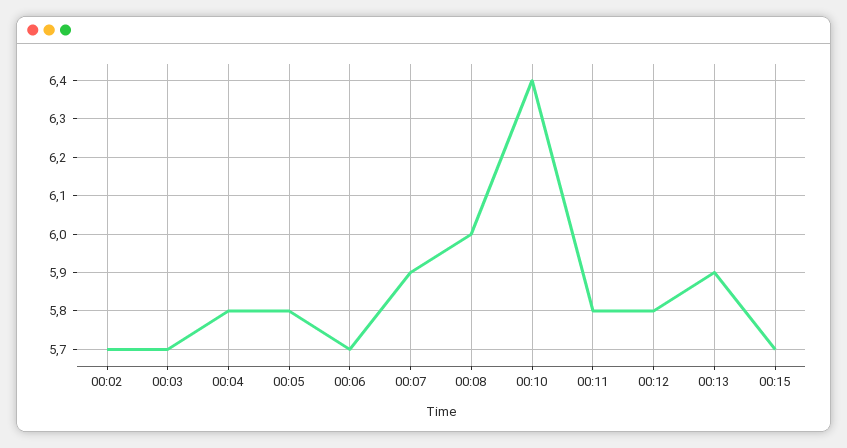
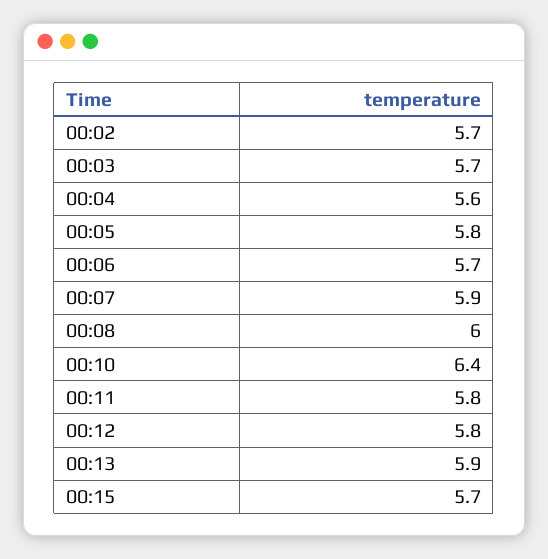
00:04: 5.8 -> 5.6

